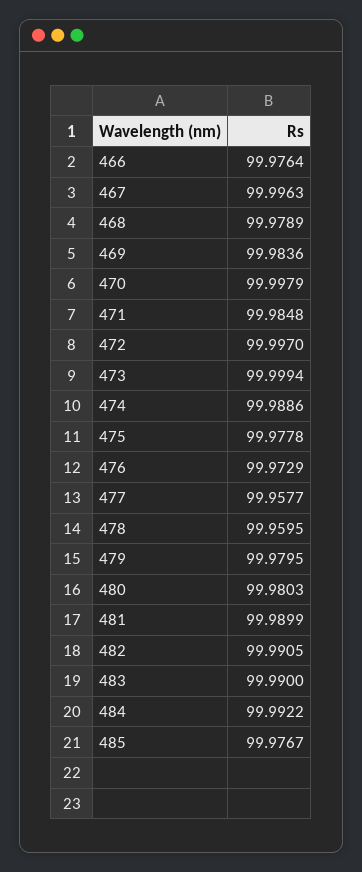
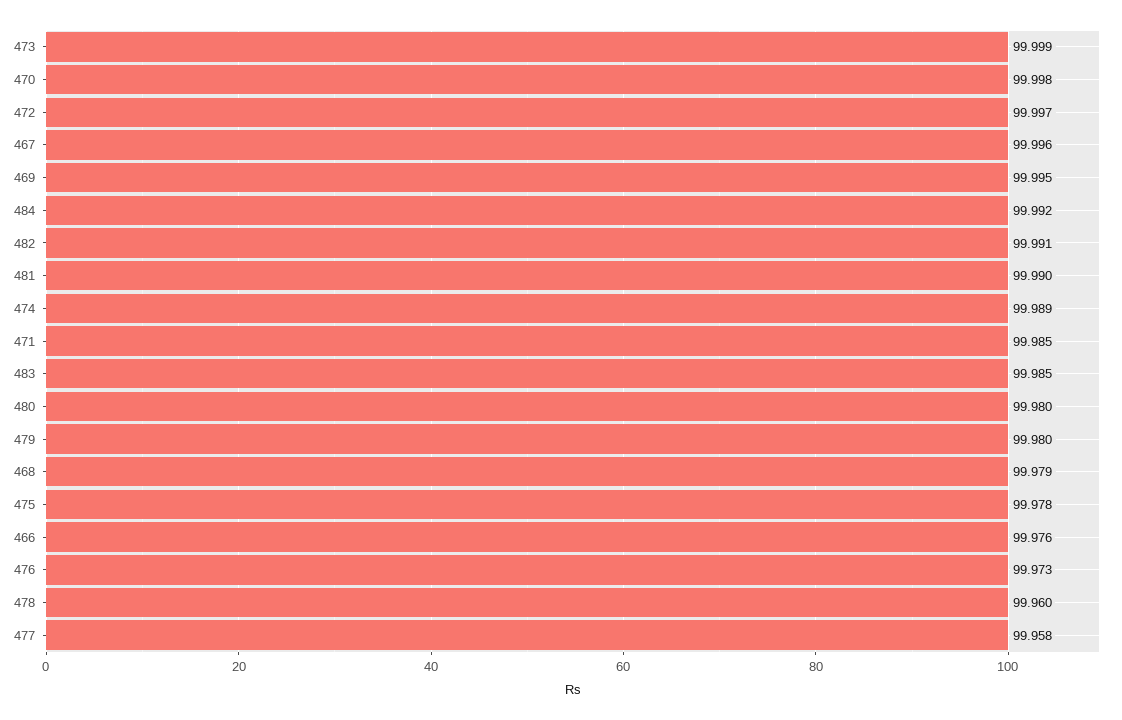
469: 99.9836 -> 99.995
483: 99.99 -> 99.985
485: 99.9767 -> none

